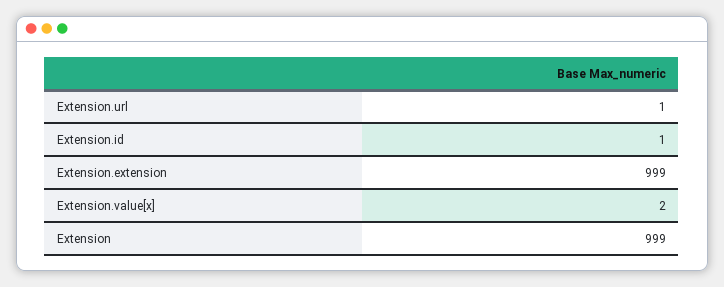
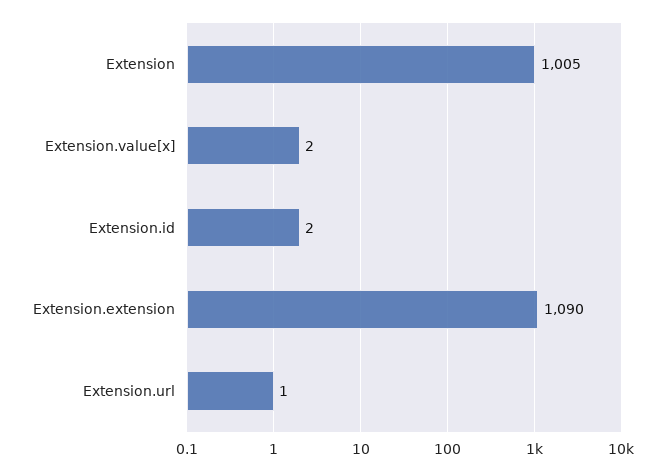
Extension.id: 1 -> 2
Extension.extension: 999 -> 1090
Extension: 999 -> 1005

